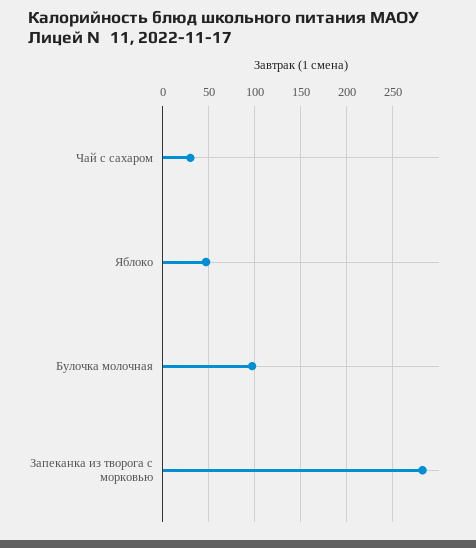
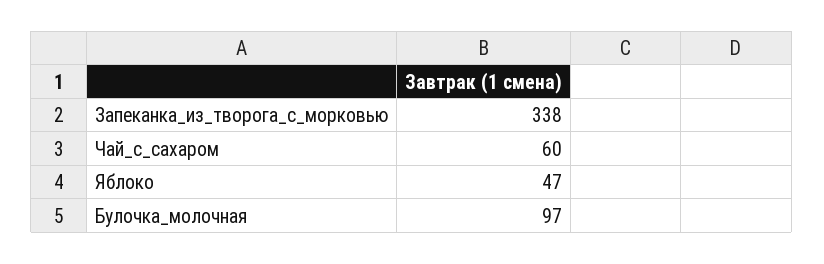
Чай с сахаром: 30 -> 60
Запеканка из творога с морковью: 280 -> 338

